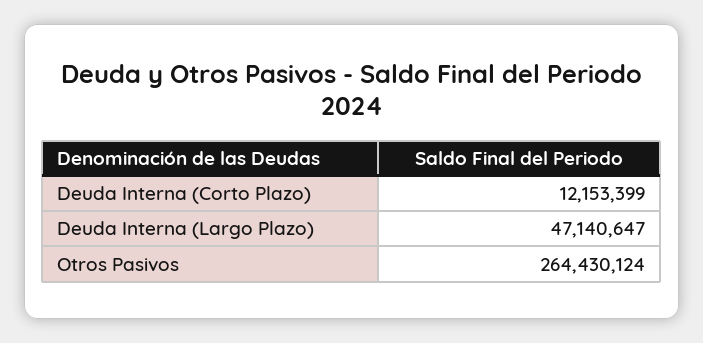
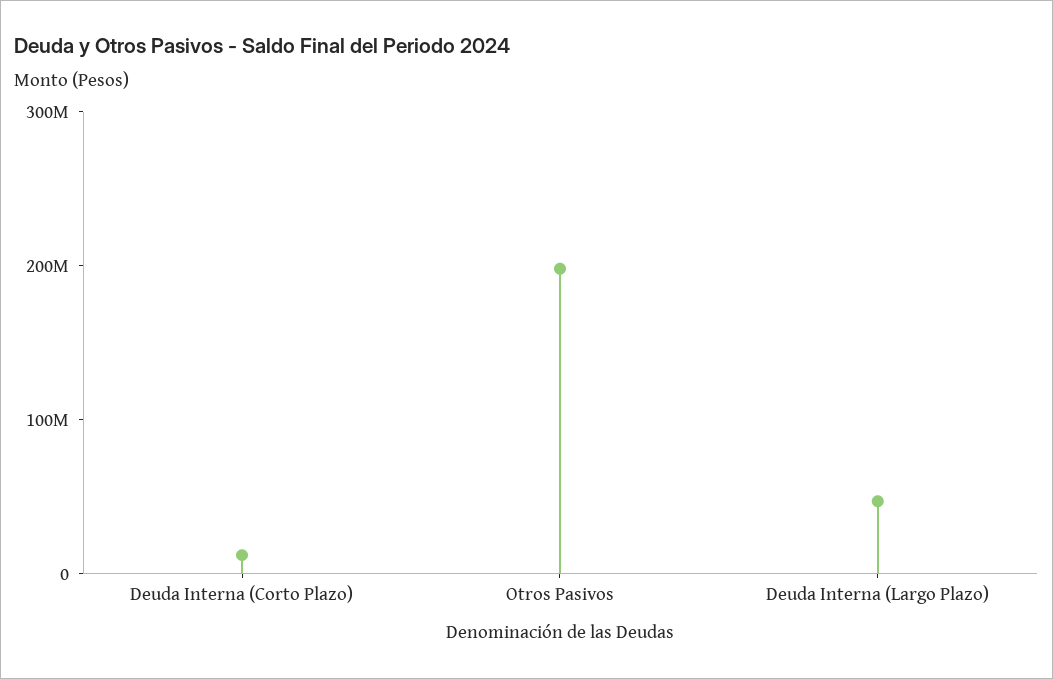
Otros Pasivos: 264430124 -> 200000000

